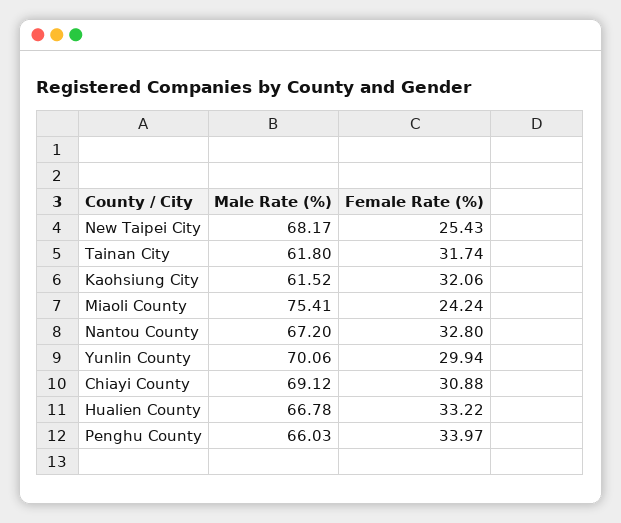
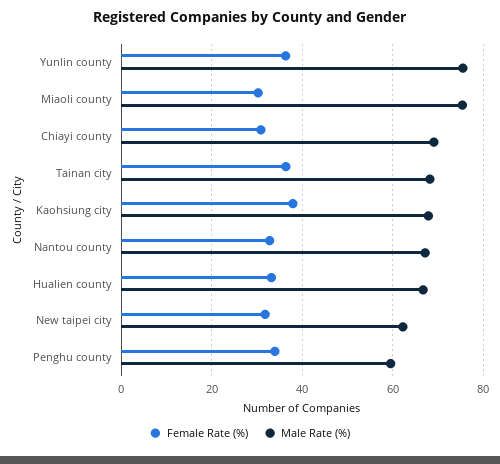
Male Rate (%), New Taipei City: 68.17 -> 62
Female Rate (%), New Taipei City: 25.43 -> 32
Male Rate (%), Tainan City: 61.8 -> 68
Female Rate (%), Tainan City: 31.74 -> 36
Male Rate (%), Kaohsiung City: 61.52 -> 68
Female Rate (%), Kaohsiung City: 32.06 -> 38
Female Rate (%), Miaoli County: 24.24 -> 30
Male Rate (%), Yunlin County: 70.06 -> 76
Female Rate (%), Yunlin County: 29.94 -> 36
Male Rate (%), Penghu County: 66.03 -> 60

